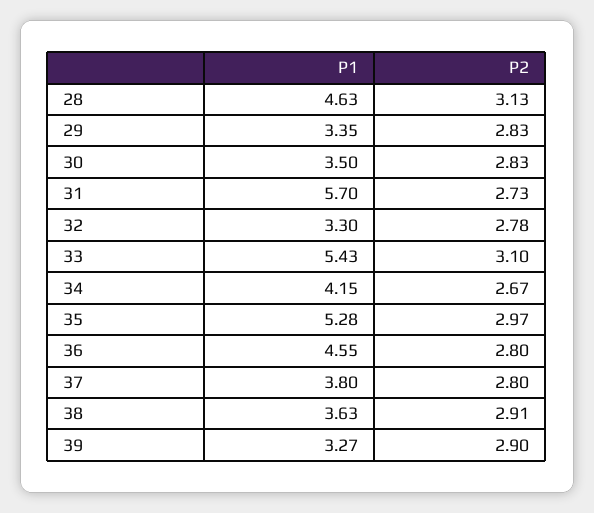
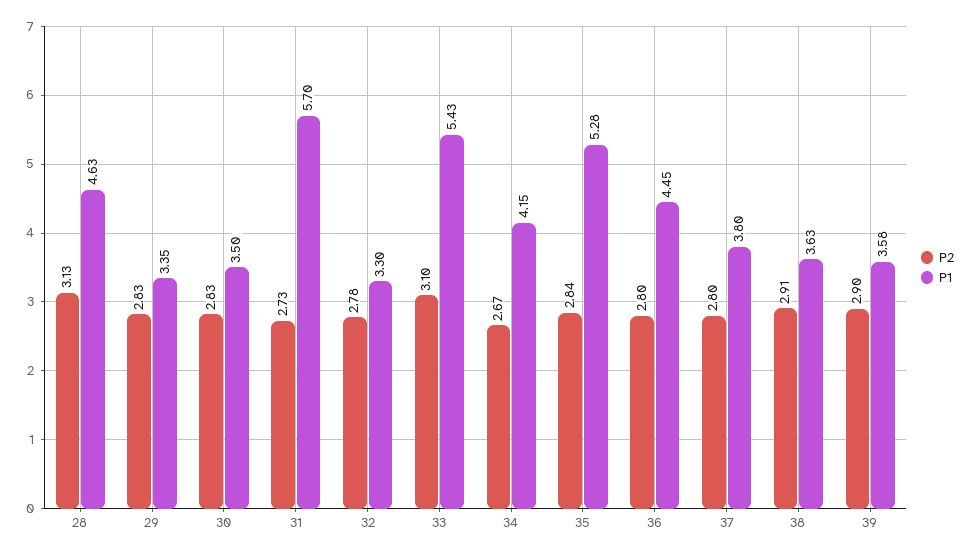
P2, 35: 2.97 -> 2.84
P1, 36: 4.55 -> 4.45
P1, 39: 3.27 -> 3.58

